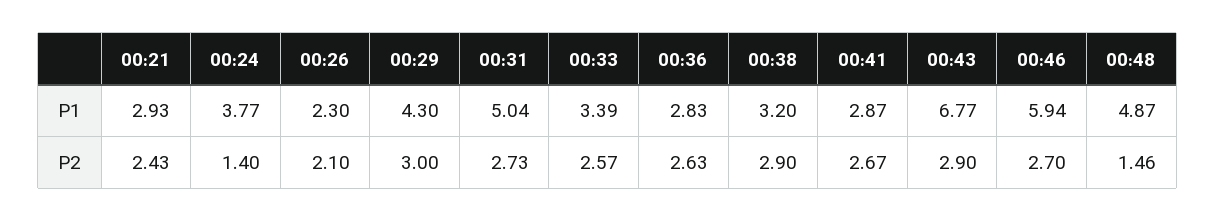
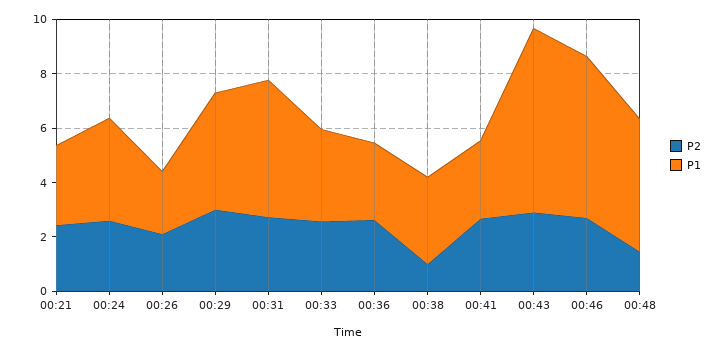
P2, 00:24: 1.4 -> 2.5
P2, 00:38: 2.9 -> 1

